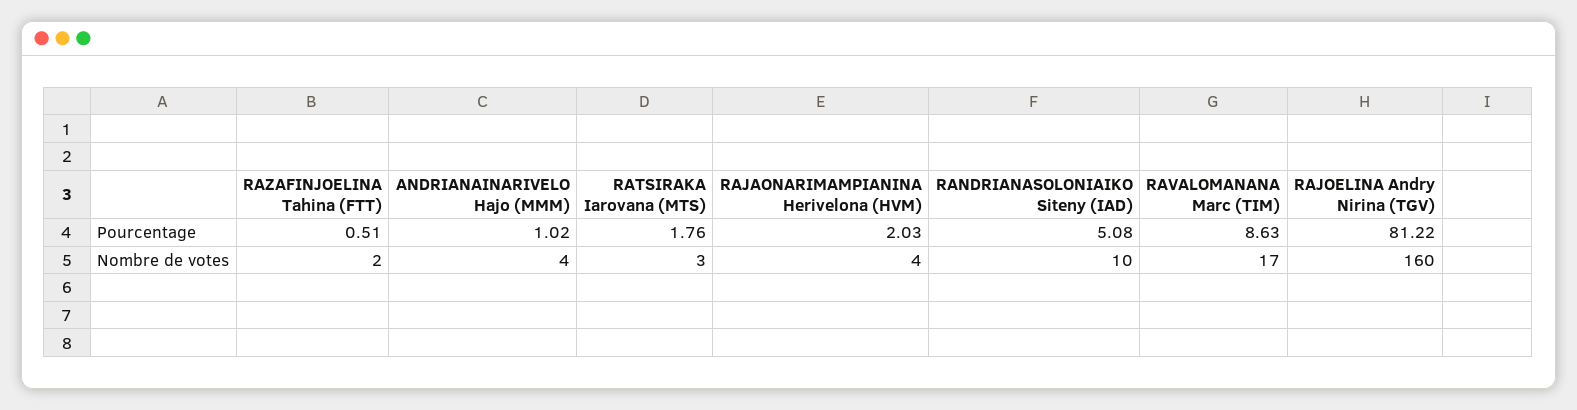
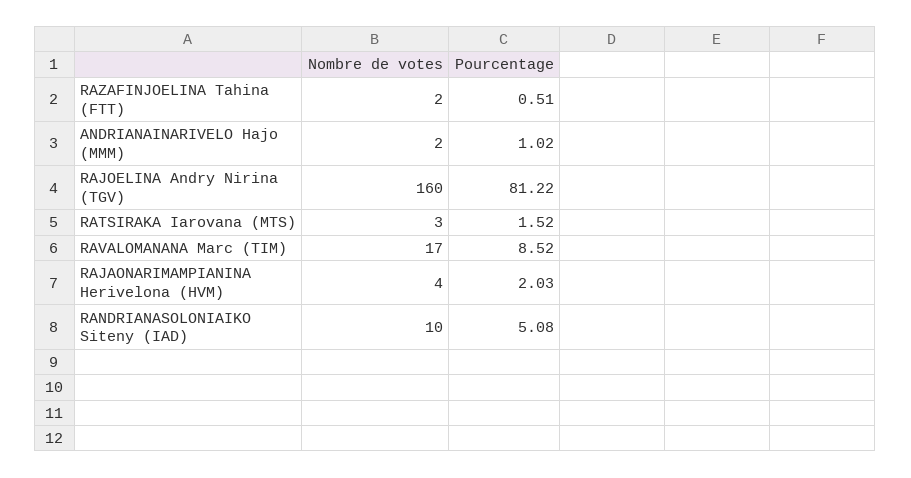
RATSIRAKA Iarovana (MTS), Pourcentage: 1.76 -> 1.52
RAVALOMANANA Marc (TIM), Pourcentage: 8.63 -> 8.52
ANDRIANAINARIVELO Hajo (MMM), Nombre de votes: 4 -> 2

